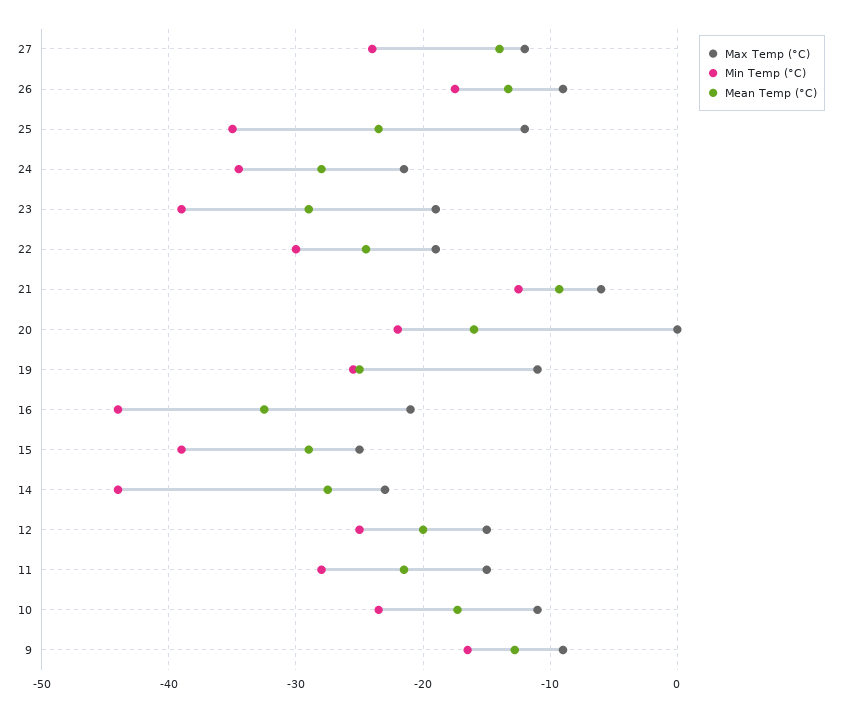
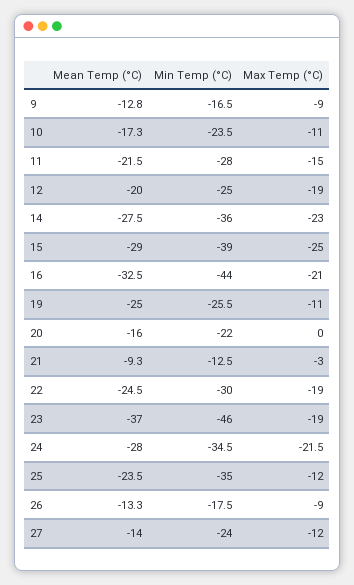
Min Temp (°C), 23: -39 -> -46
Mean Temp (°C), 23: -29 -> -37
Max Temp (°C), 21: -6 -> -3
Min Temp (°C), 14: -44 -> -36
Max Temp (°C), 12: -15 -> -19

